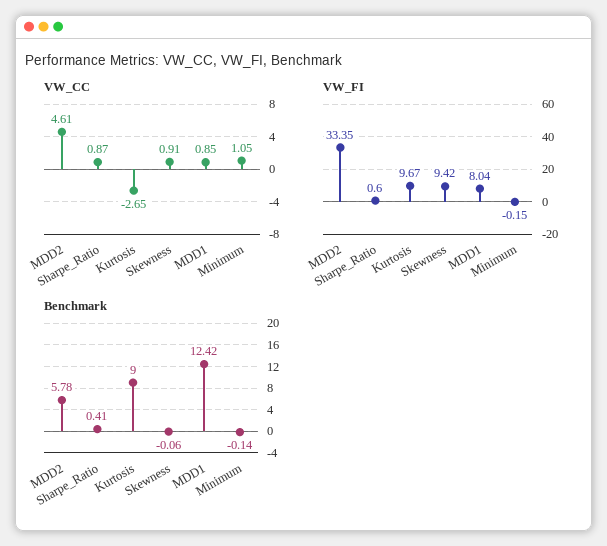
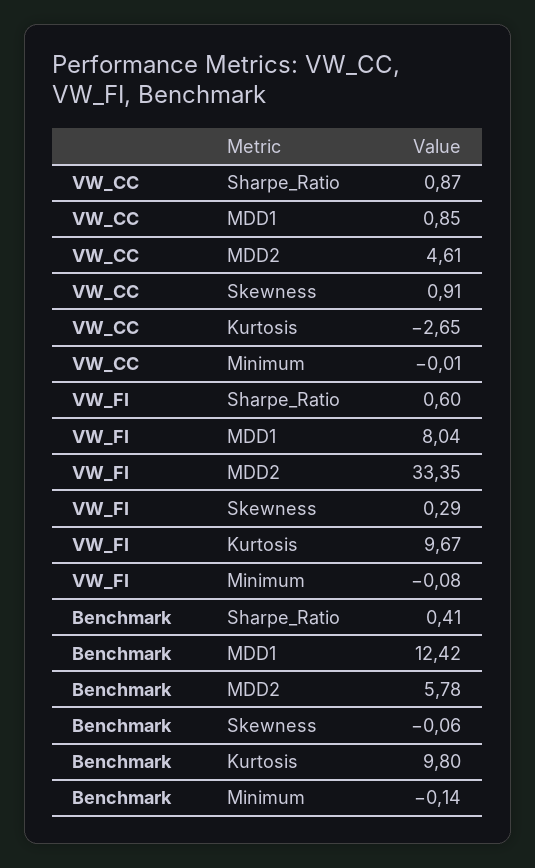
VW_CC, Minimum: 1.05 -> -0.01
VW_FI, Skewness: 9.42 -> 0.29
VW_FI, Minimum: -0.15 -> -0.08
Benchmark, Kurtosis: 9 -> 9.8

